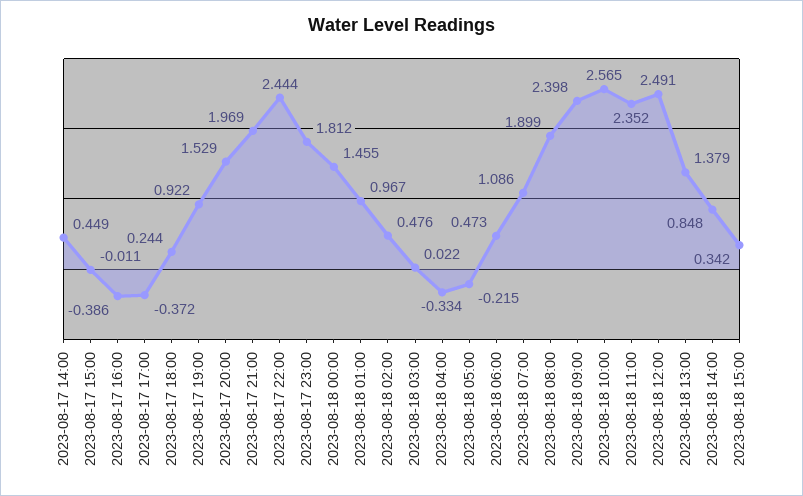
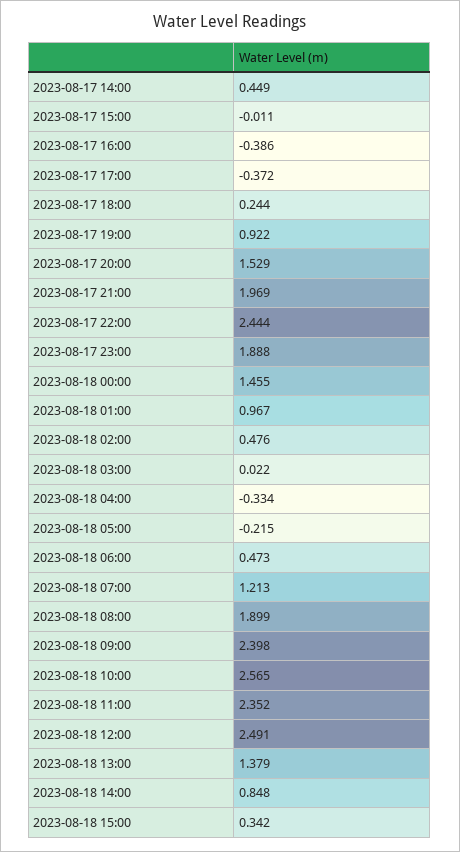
2023-08-17 23:00: 1.812 -> 1.888
2023-08-18 07:00: 1.086 -> 1.213

